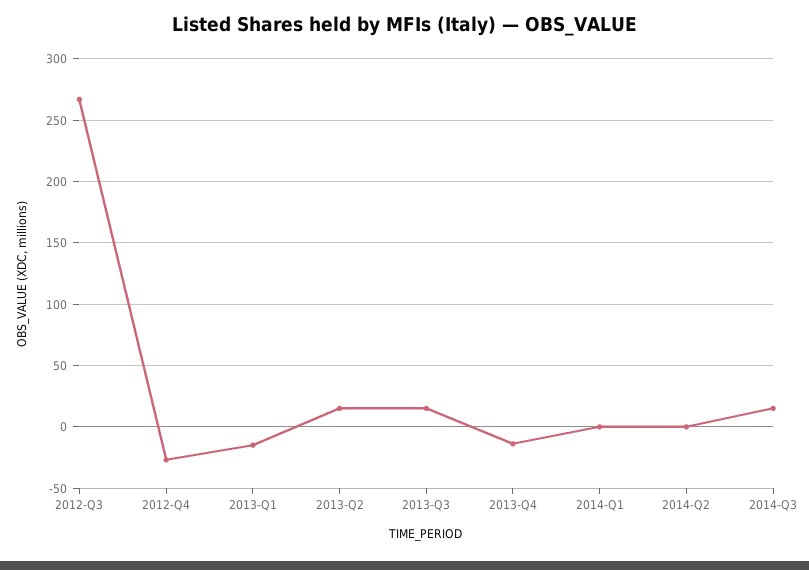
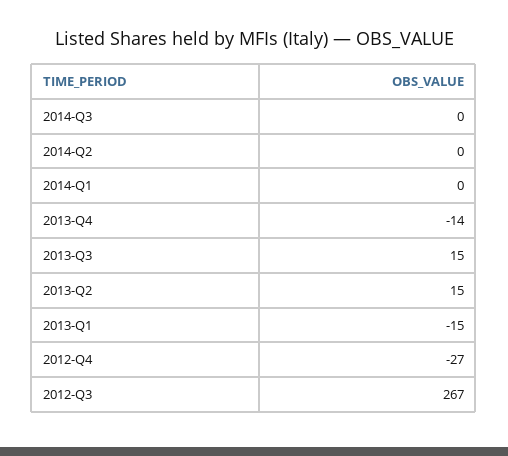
2014-Q3: 15 -> 0

